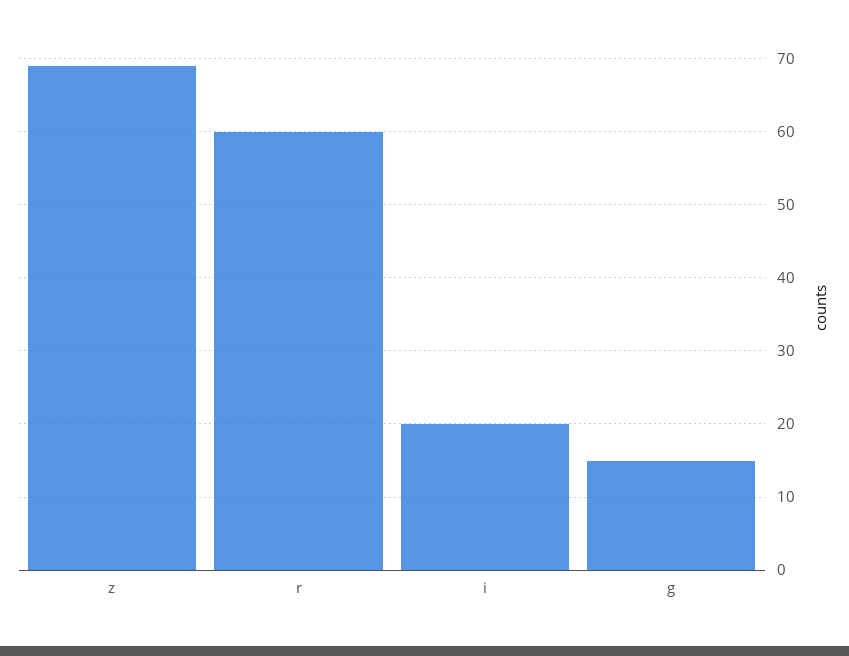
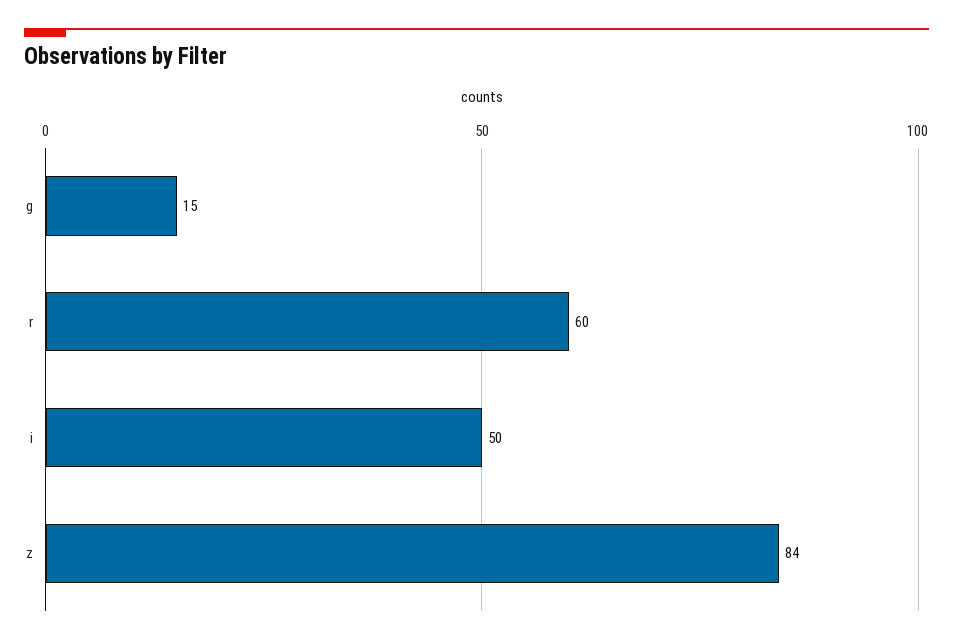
z: 69 -> 84
i: 20 -> 50

